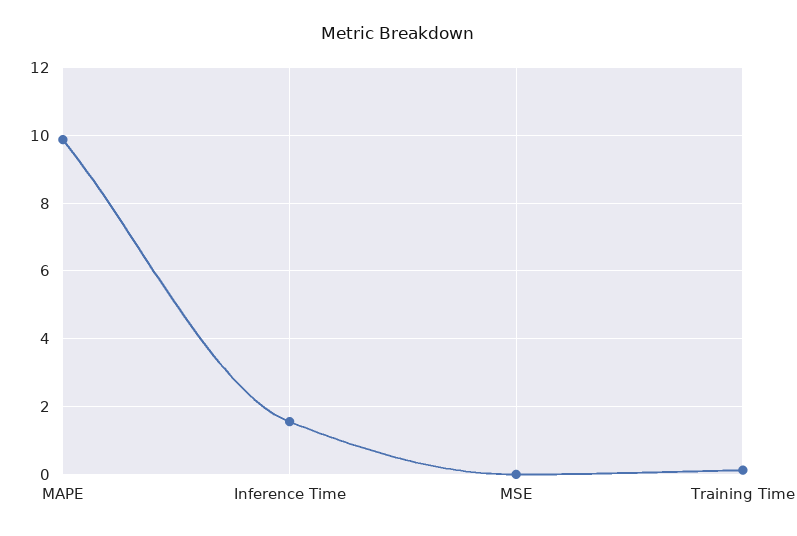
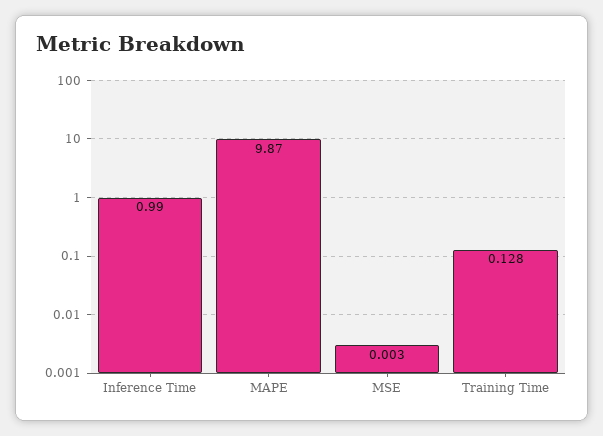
Inference Time: 1.6 -> 0.99

